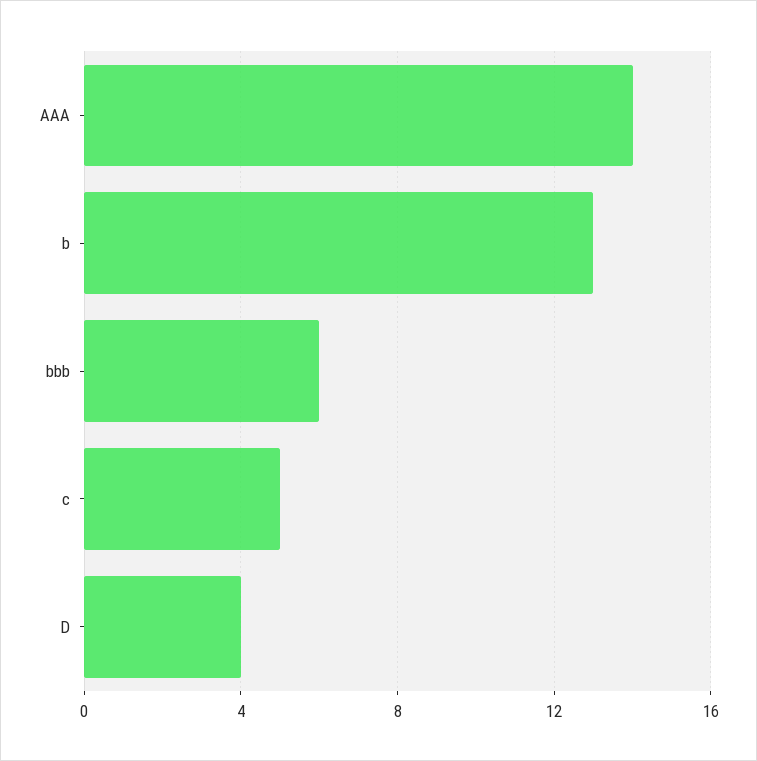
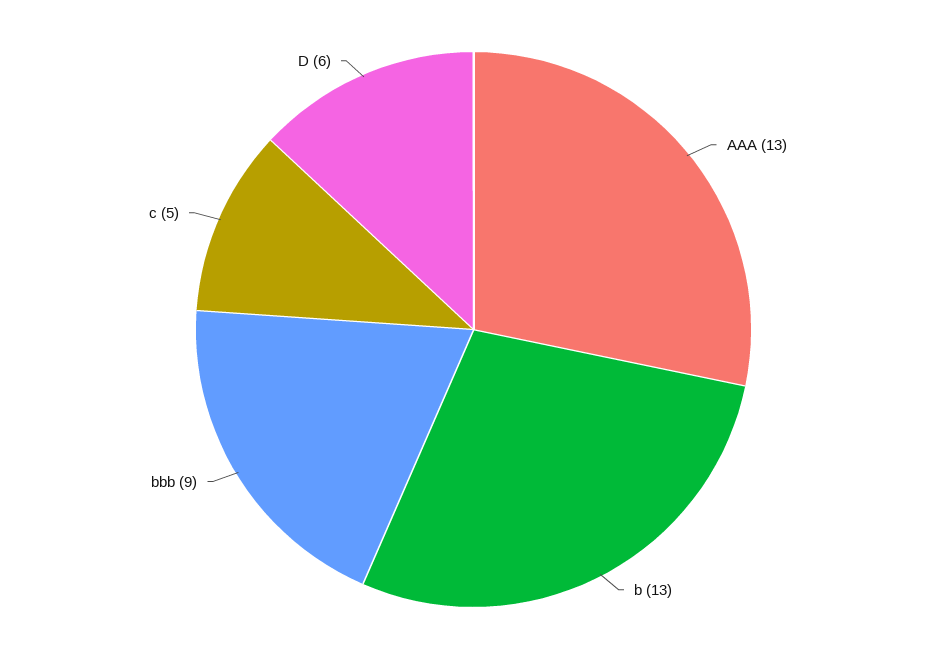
AAA: 14 -> 13
bbb: 6 -> 9
D: 4 -> 6

